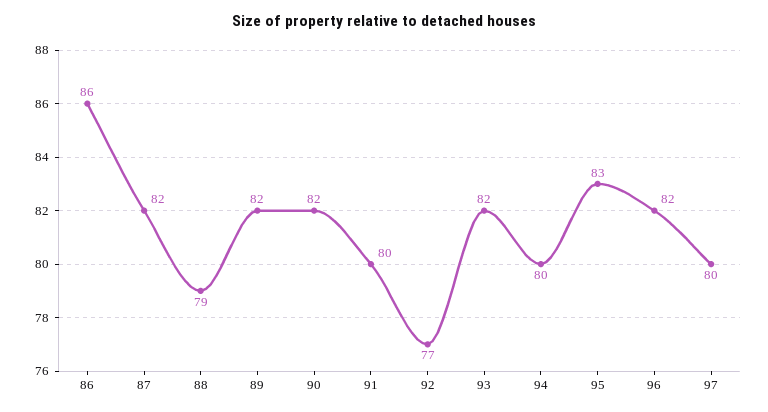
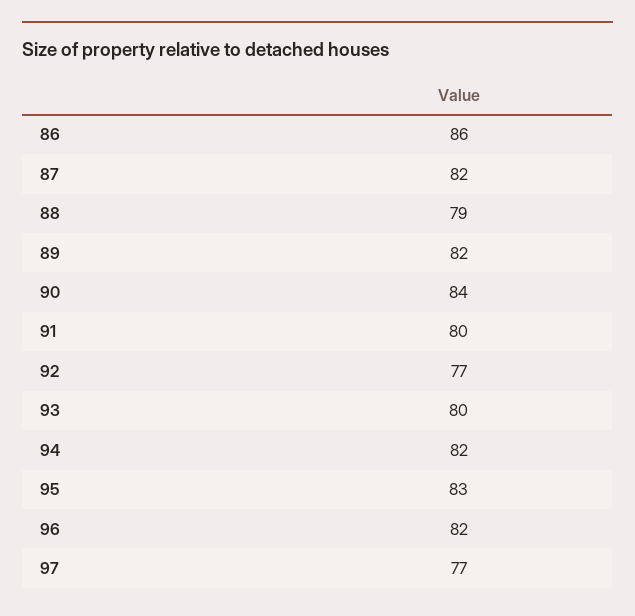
90: 82 -> 84
93: 82 -> 80
94: 80 -> 82
97: 80 -> 77

